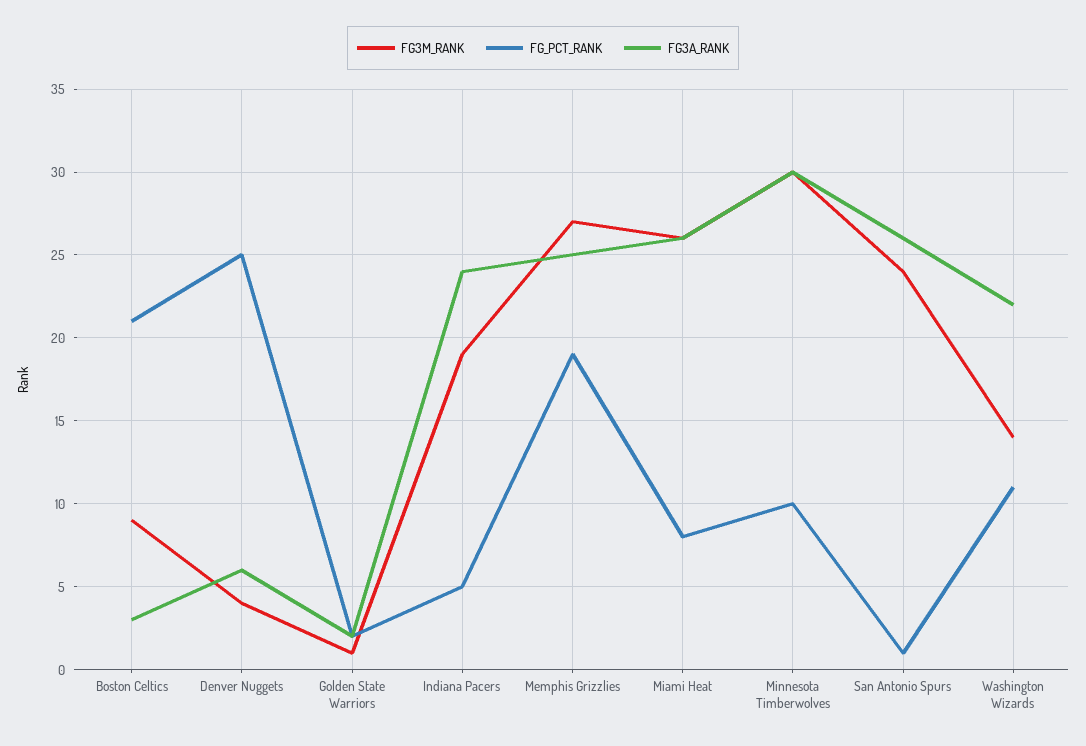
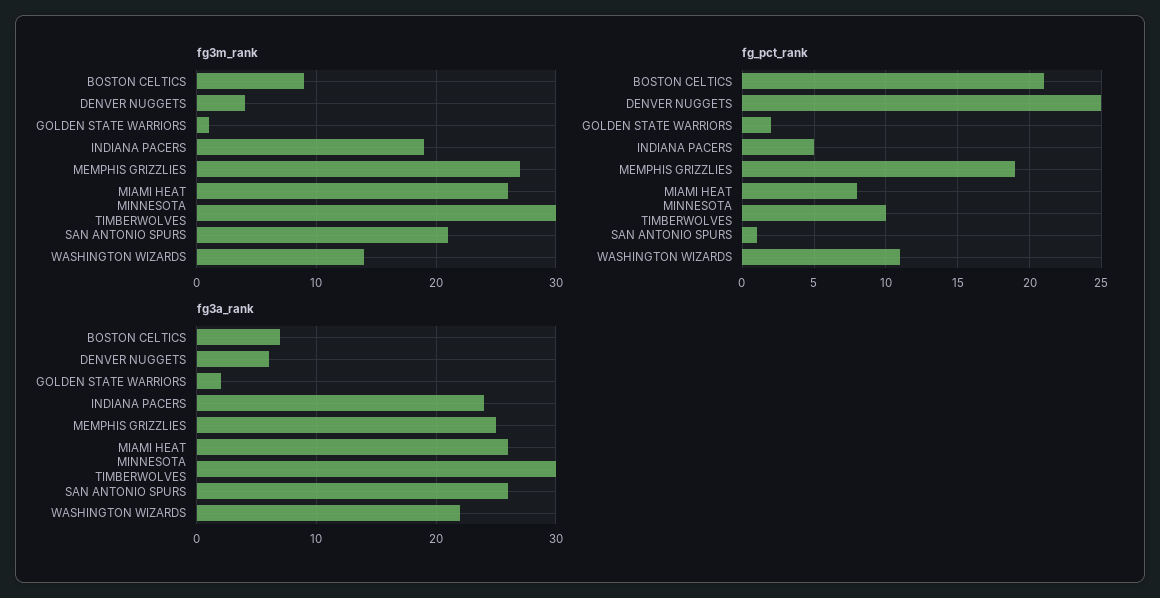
FG3A_RANK, Boston Celtics: 3 -> 7
FG3M_RANK, San Antonio Spurs: 24 -> 21

